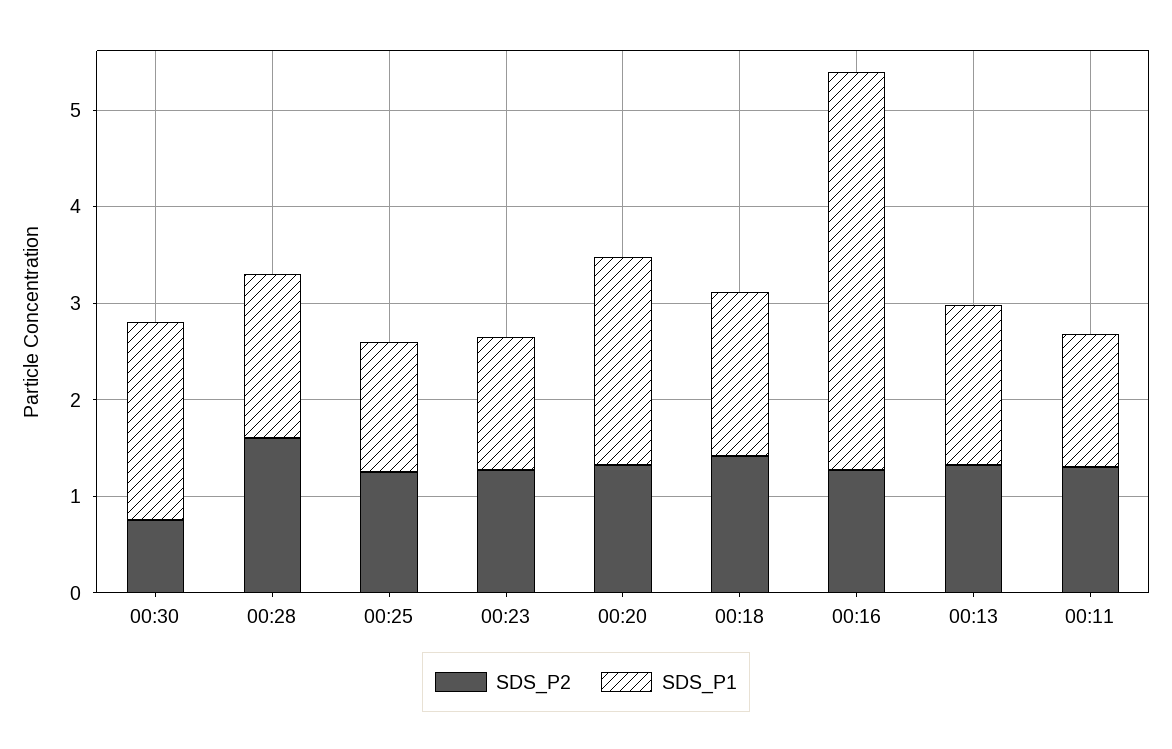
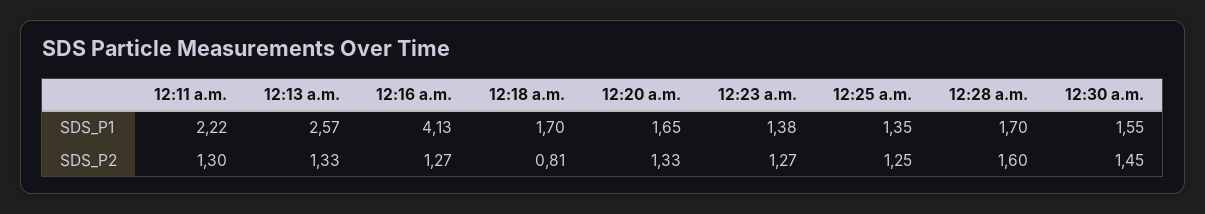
SDS_P2, 00:30: 0.8 -> 1.45
SDS_P1, 00:30: 2 -> 1.55
SDS_P1, 00:20: 2.2 -> 1.65
SDS_P2, 00:18: 1.4 -> 0.81
SDS_P1, 00:13: 1.6 -> 2.57
SDS_P1, 00:11: 1.4 -> 2.22

